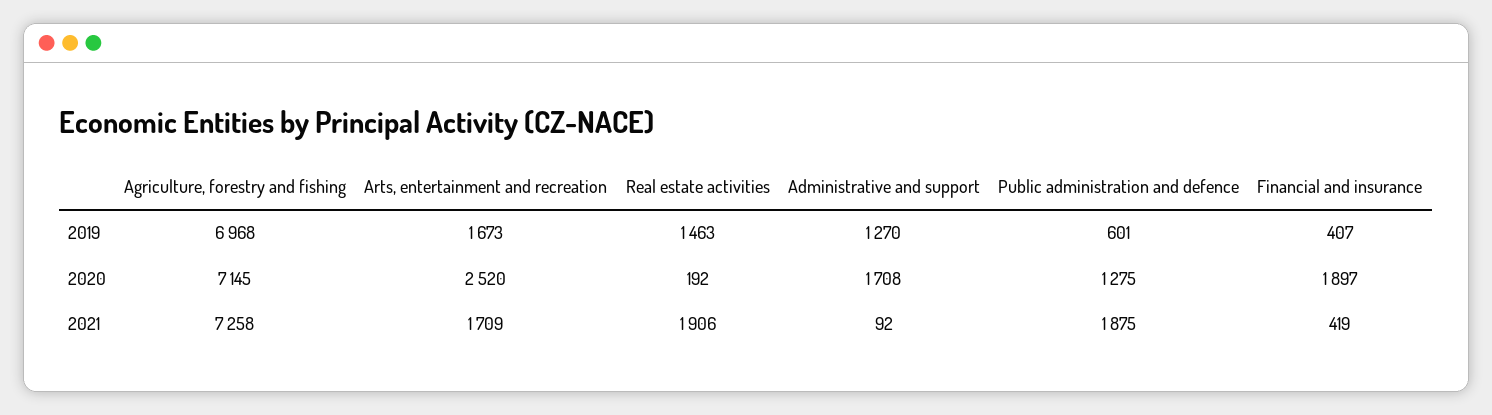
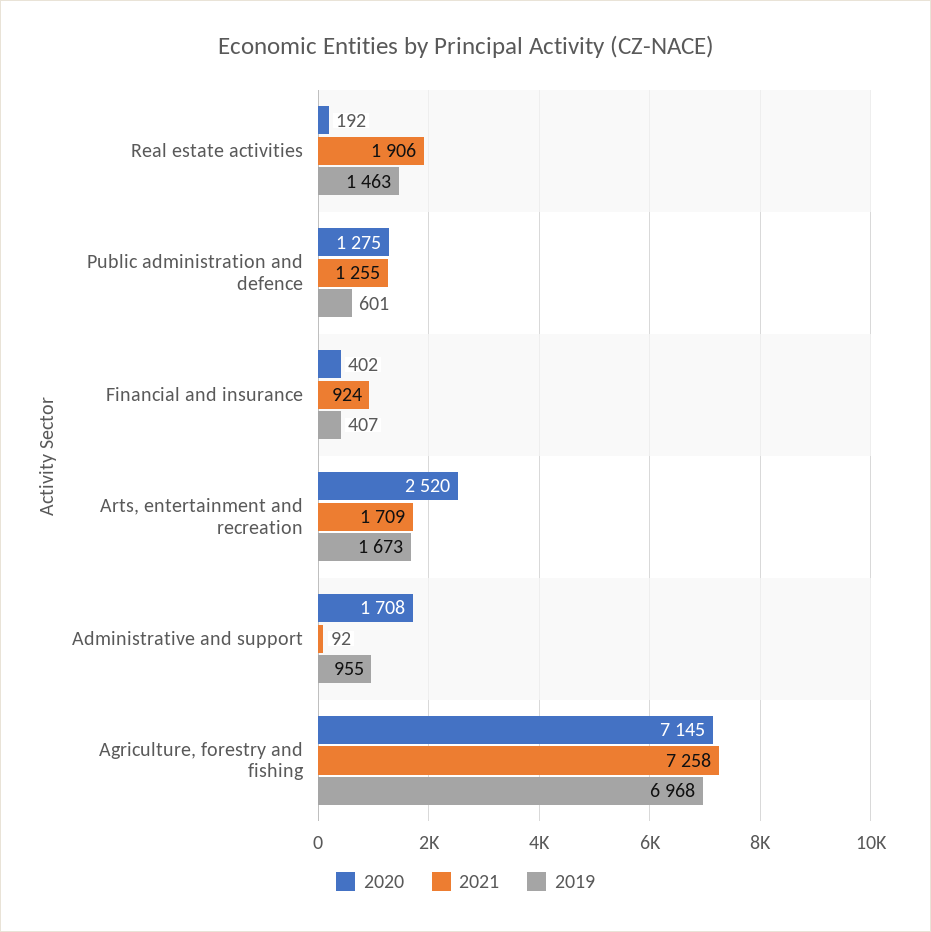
2019, Administrative and support: 1270 -> 955
2020, Financial and insurance: 1897 -> 402
2021, Public administration and defence: 1875 -> 1255
2021, Financial and insurance: 419 -> 924

